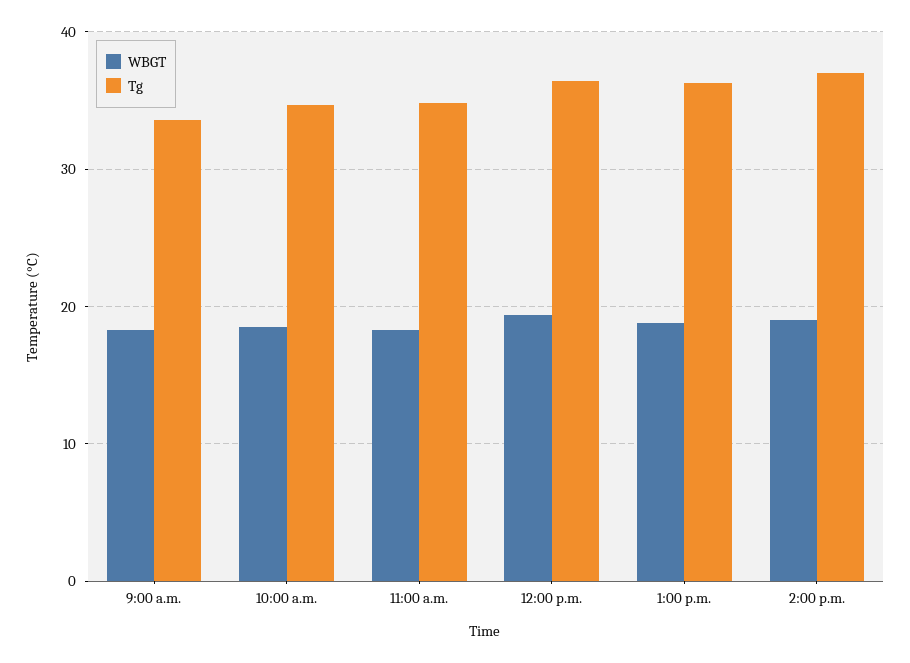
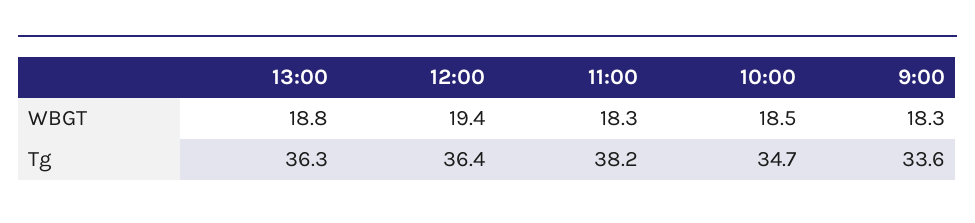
Tg, 11:00 a.m.: 35 -> 38.2
WBGT, 2:00 p.m.: 19 -> none
Tg, 2:00 p.m.: 37 -> none

